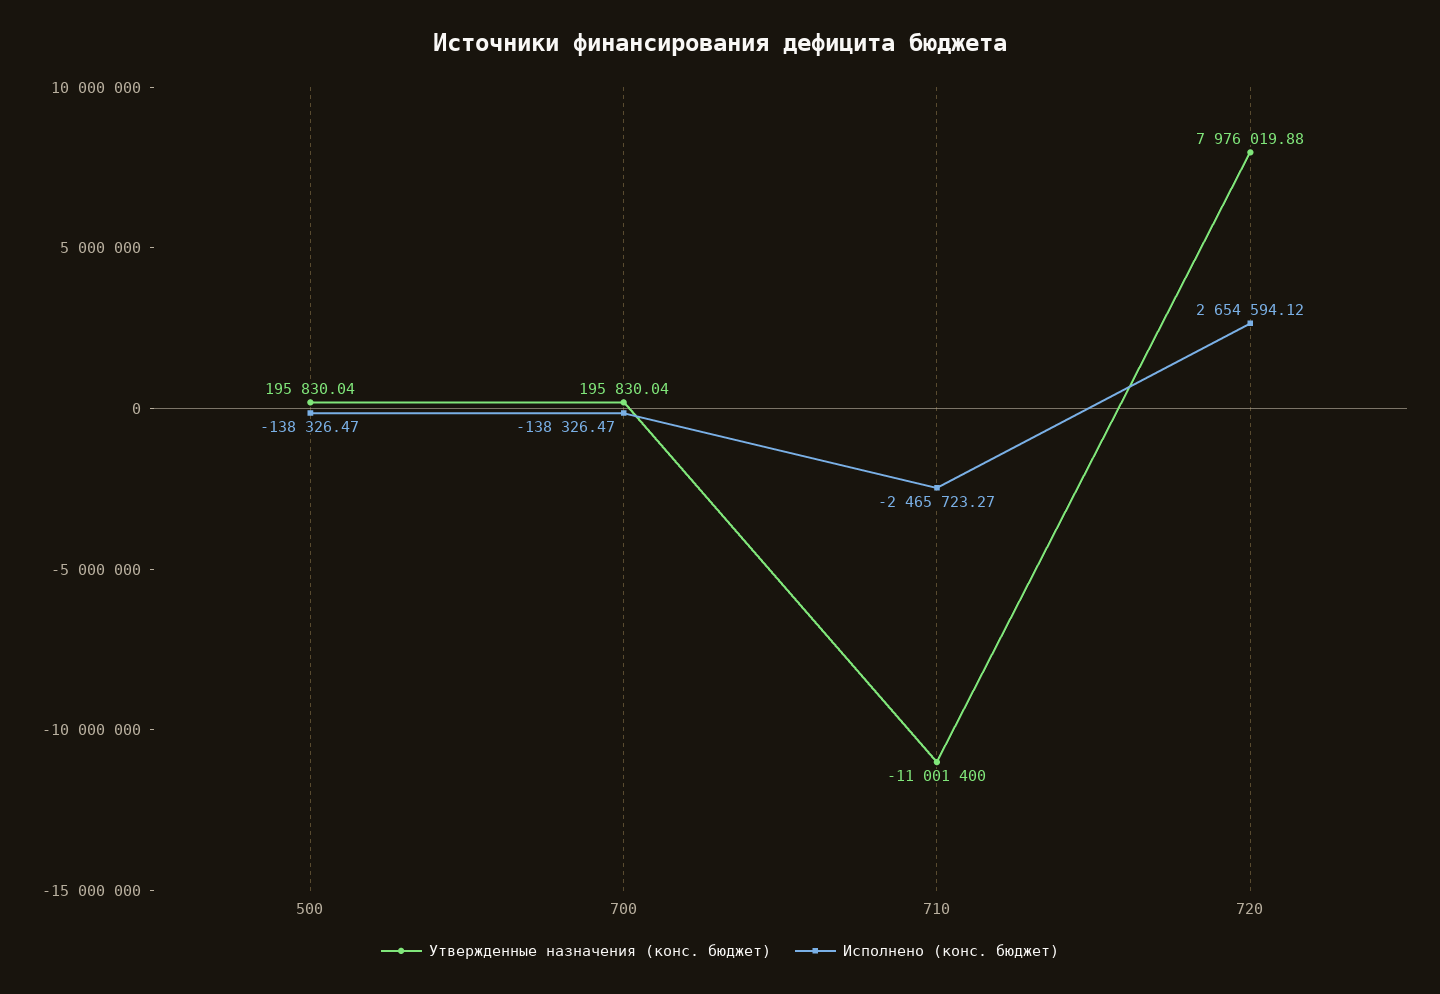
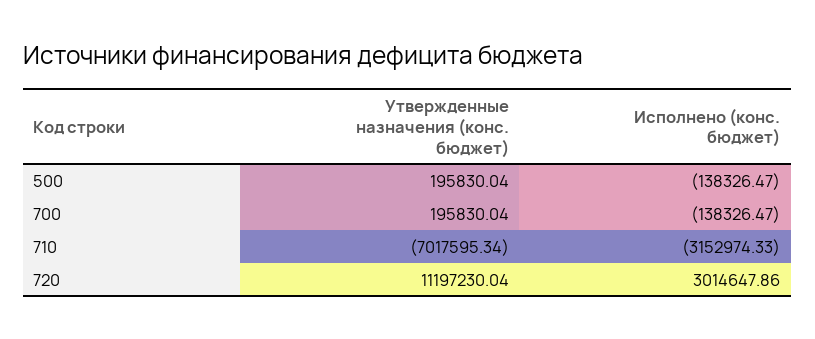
Утвержденные назначения (конс. бюджет), 710: -11001400 -> -7017595.34
Исполнено (конс. бюджет), 710: -2465723.27 -> -3152974.33
Утвержденные назначения (конс. бюджет), 720: 7976019.88 -> 11197230.04
Исполнено (конс. бюджет), 720: 2654594.12 -> 3014647.86

